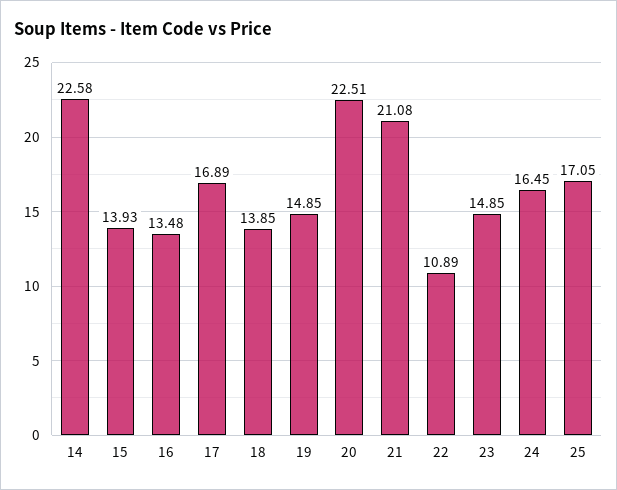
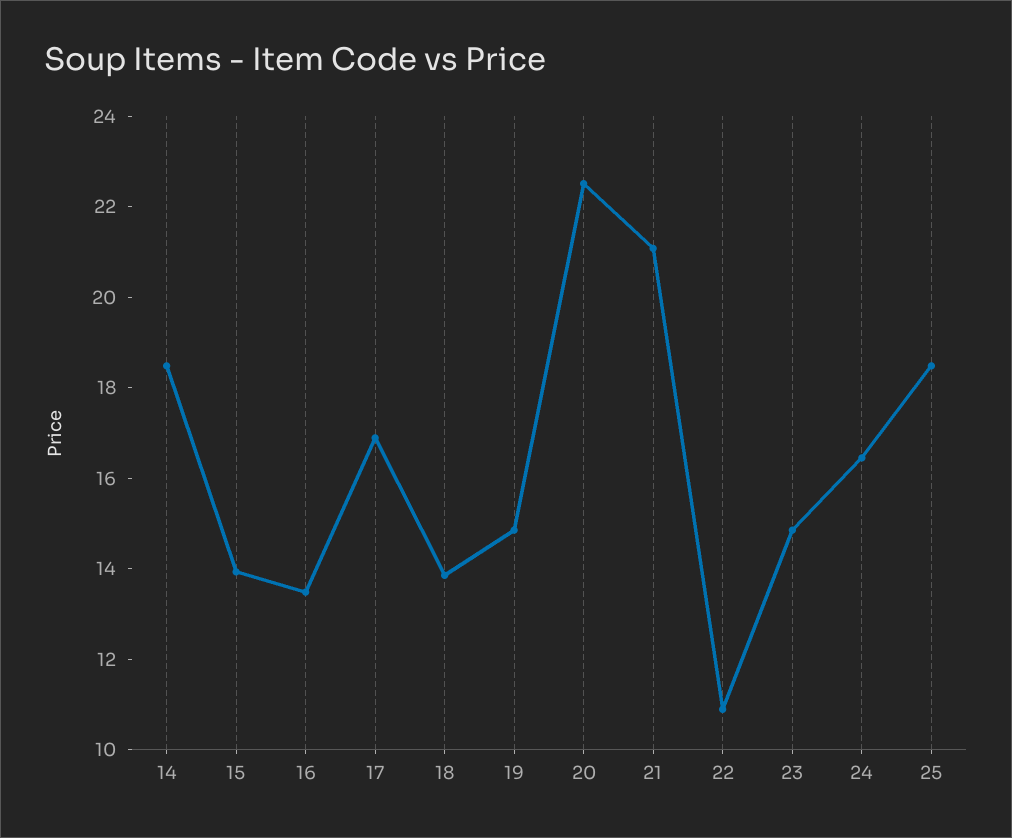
14: 22.58 -> 18.5
25: 17.05 -> 18.5

